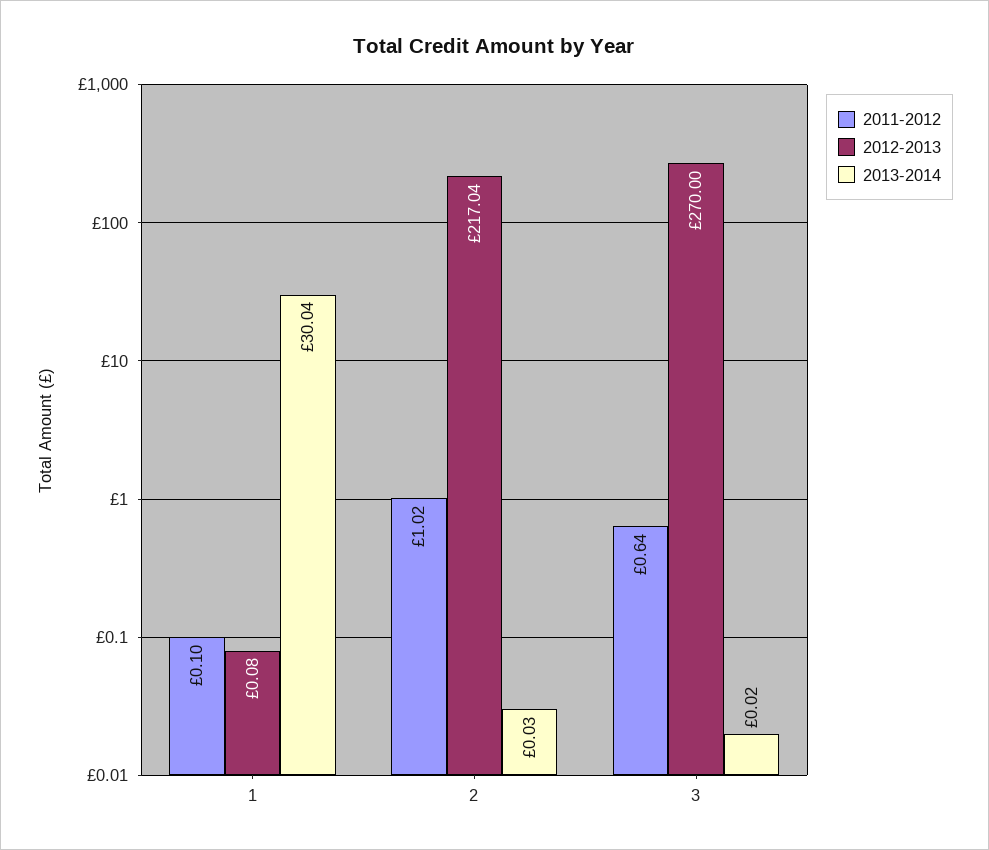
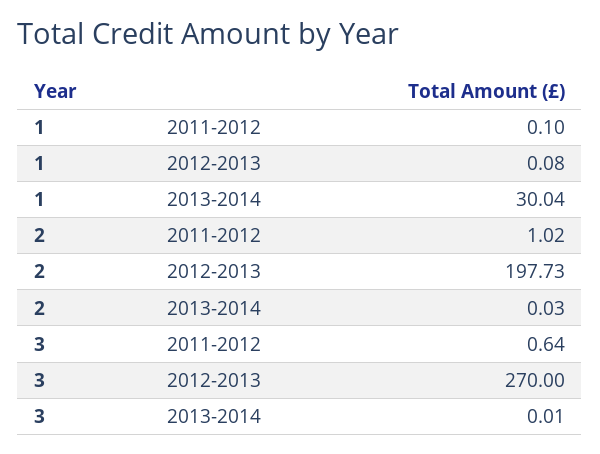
2012-2013, 2: 217.04 -> 197.73
2013-2014, 3: 0.02 -> 0.01

